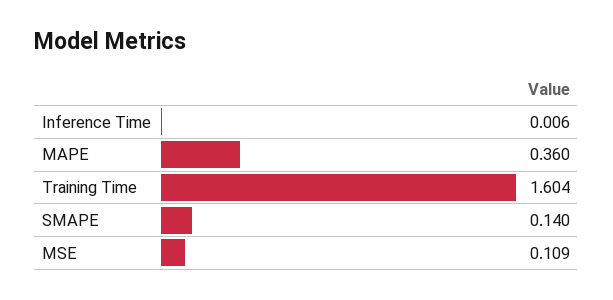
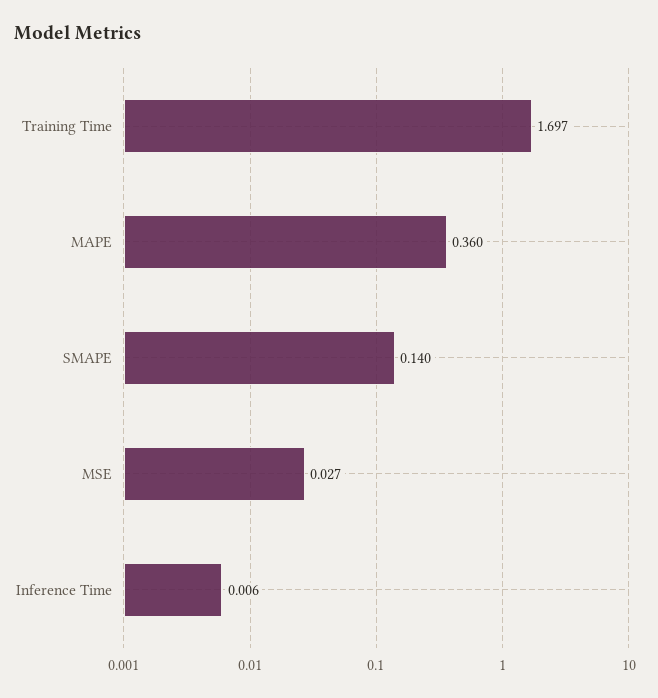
Training Time: 1.604 -> 1.697
MSE: 0.109 -> 0.027

